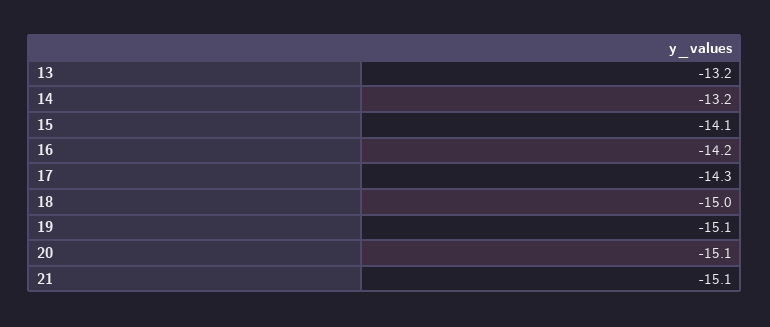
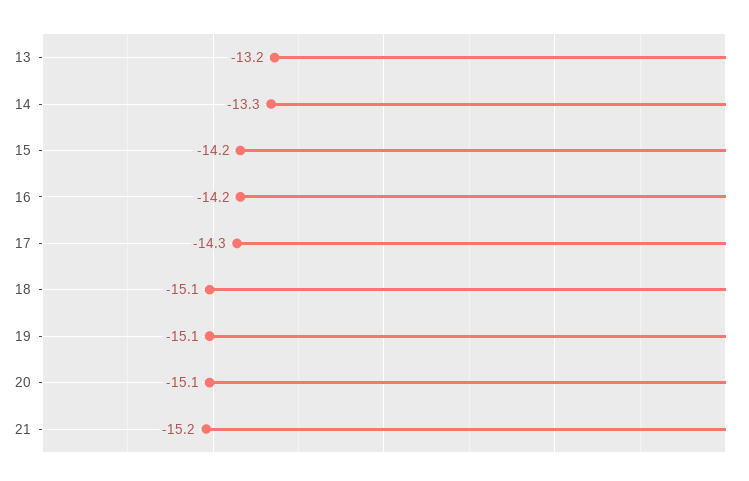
14: -13.2 -> -13.3
15: -14.1 -> -14.2
18: -15 -> -15.1
21: -15.1 -> -15.2

